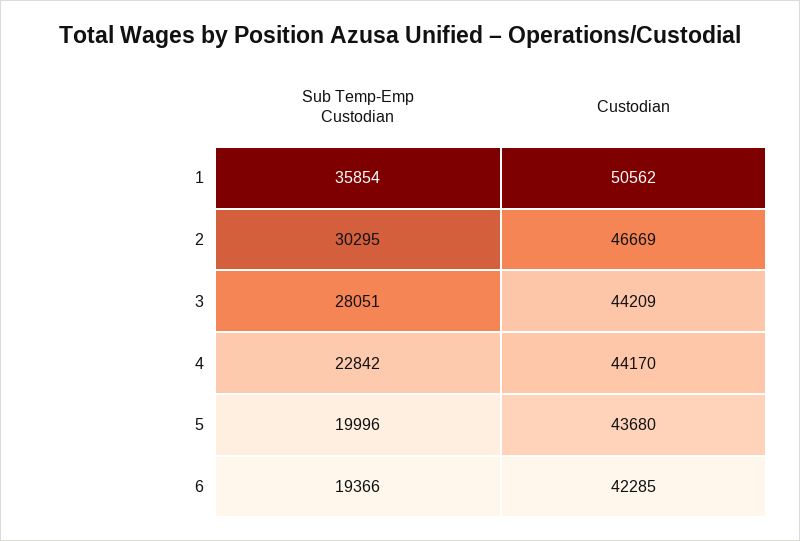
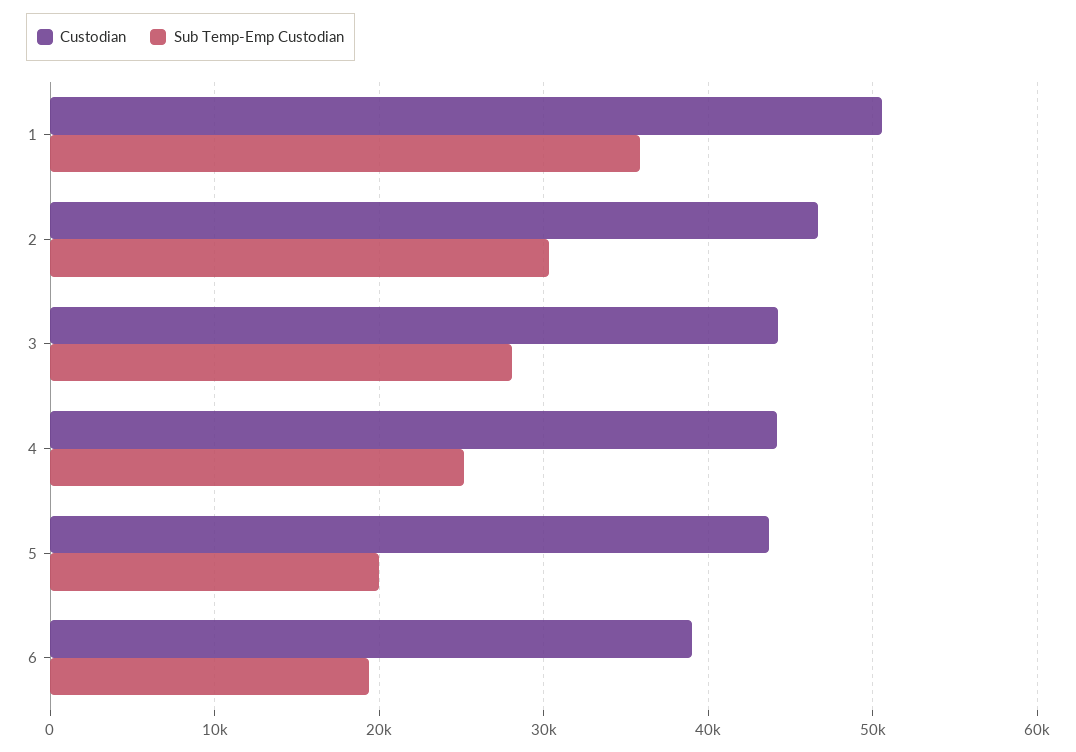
Sub Temp-Emp Custodian, 4: 22842 -> 25000
Custodian, 6: 42285 -> 39000

